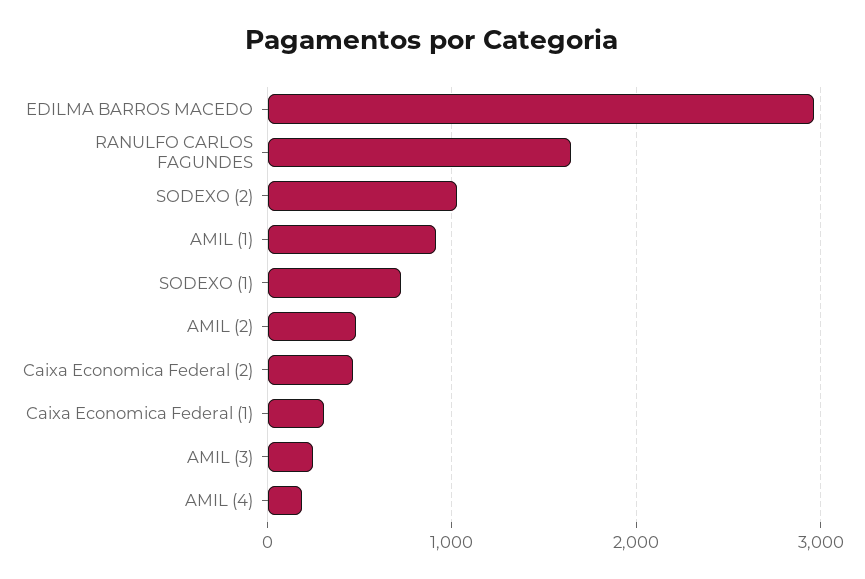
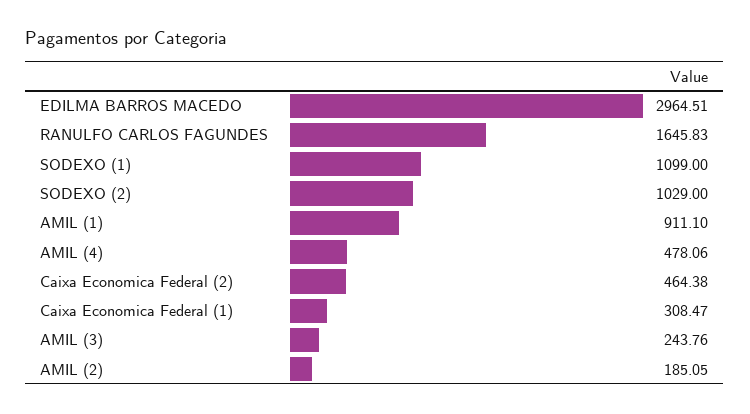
SODEXO (1): 700 -> 1099
AMIL (2): 500 -> 185.05
AMIL (4): 200 -> 478.06

